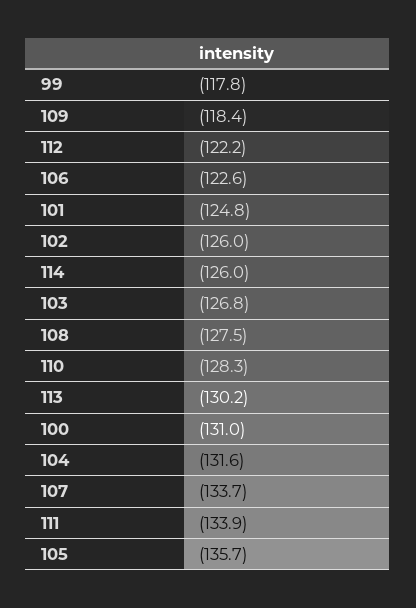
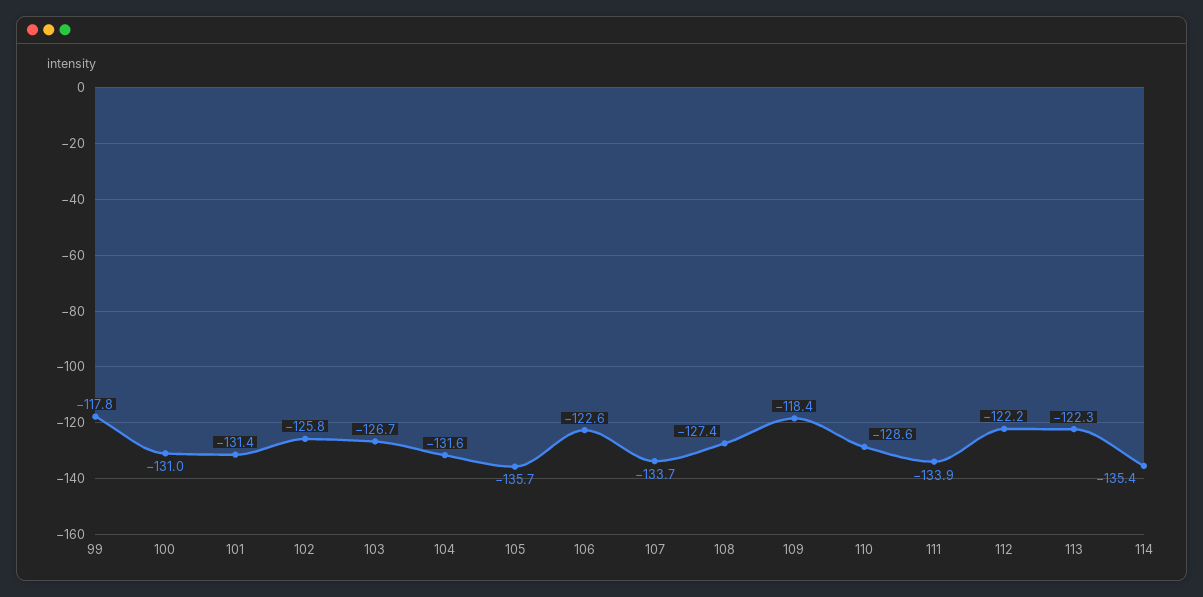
101: -124.8 -> -131.4
102: -126 -> -125.8
114: -126 -> -135.4
103: -126.8 -> -126.7
108: -127.5 -> -127.4
110: -128.3 -> -128.6
113: -130.2 -> -122.3

